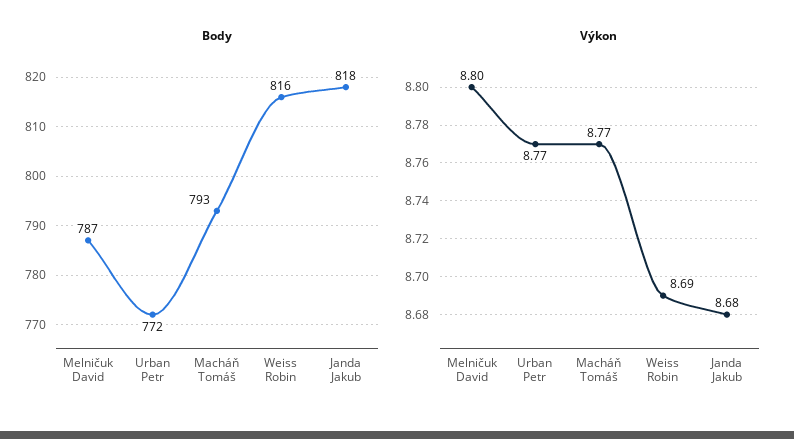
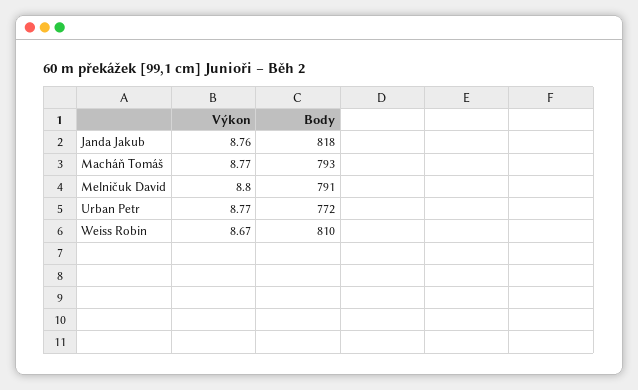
Body, Melničuk David: 787 -> 791
Body, Weiss Robin: 816 -> 810
Výkon, Weiss Robin: 8.69 -> 8.67
Výkon, Janda Jakub: 8.68 -> 8.76

